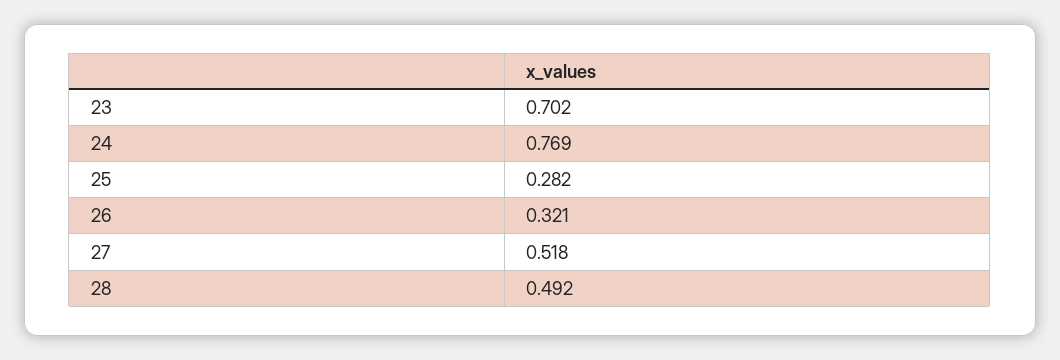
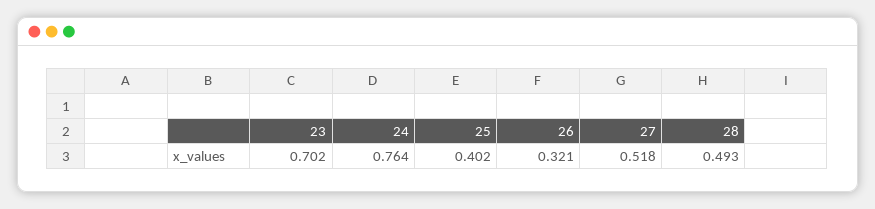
24: 0.769 -> 0.764
25: 0.282 -> 0.402
28: 0.492 -> 0.493

